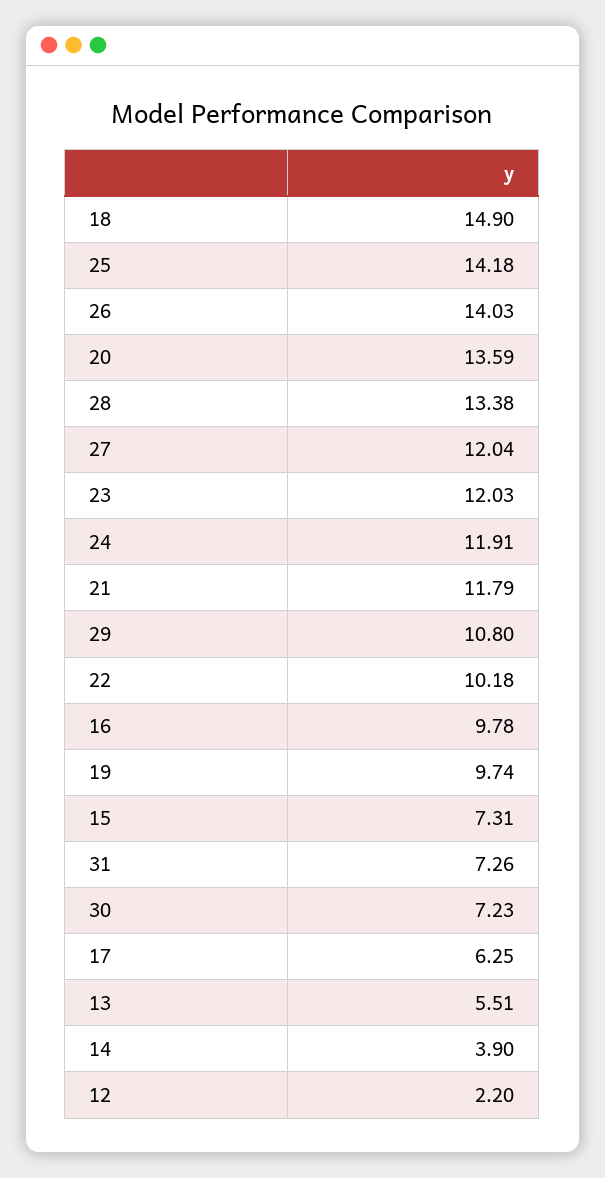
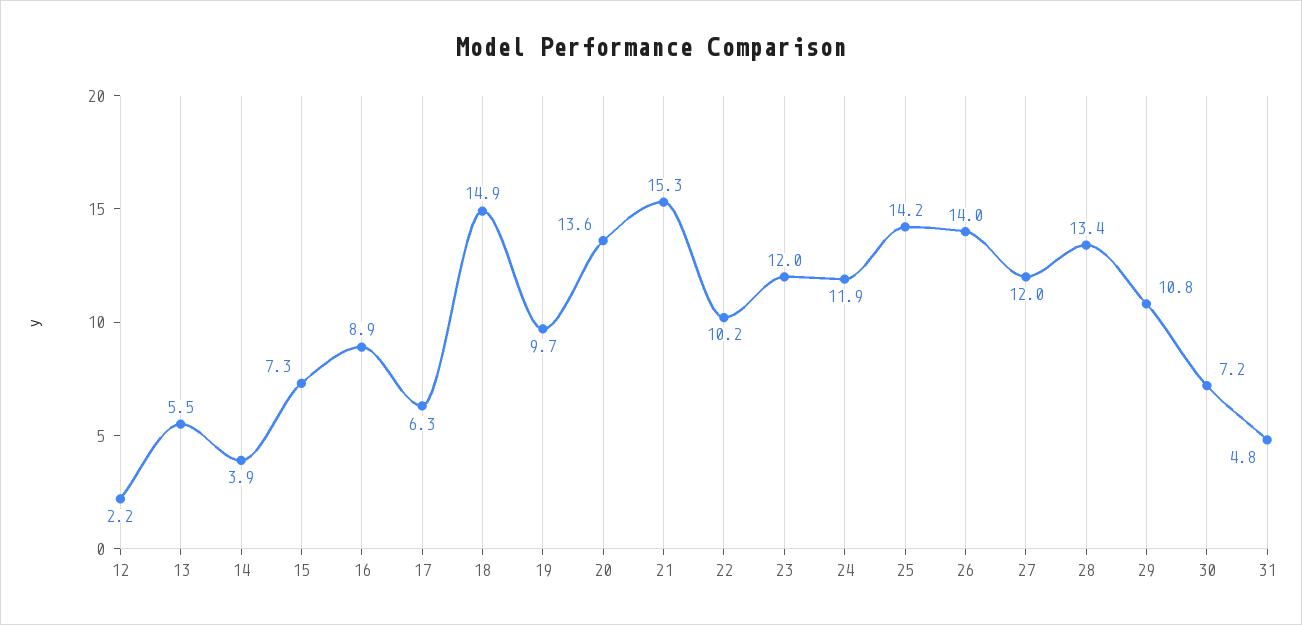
21: 11.79 -> 15.3
16: 9.78 -> 8.9
31: 7.26 -> 4.8

